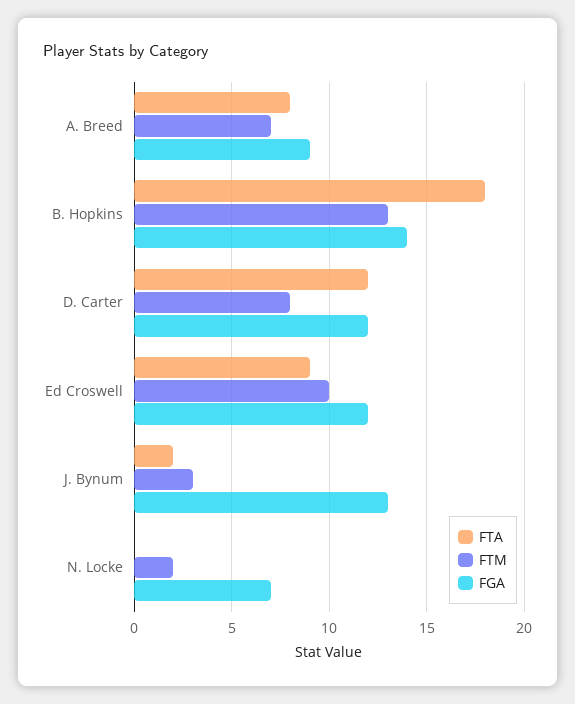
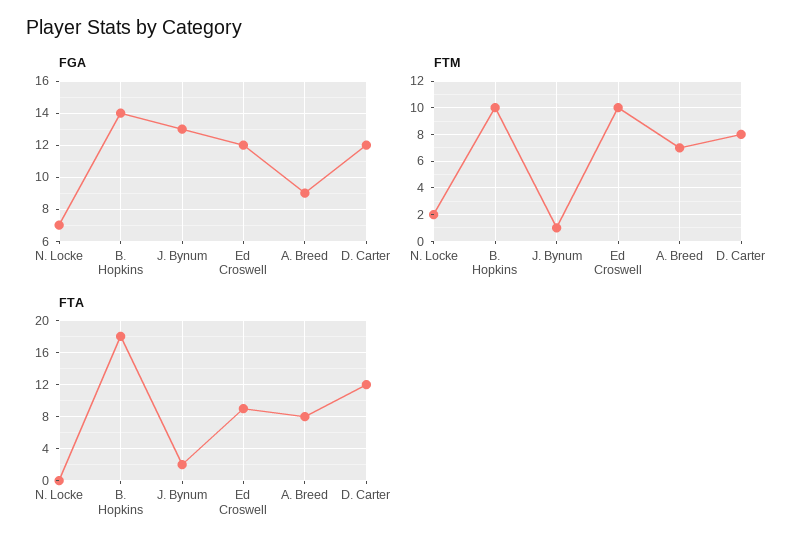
FTM, B. Hopkins: 13 -> 10
FTM, J. Bynum: 3 -> 1

